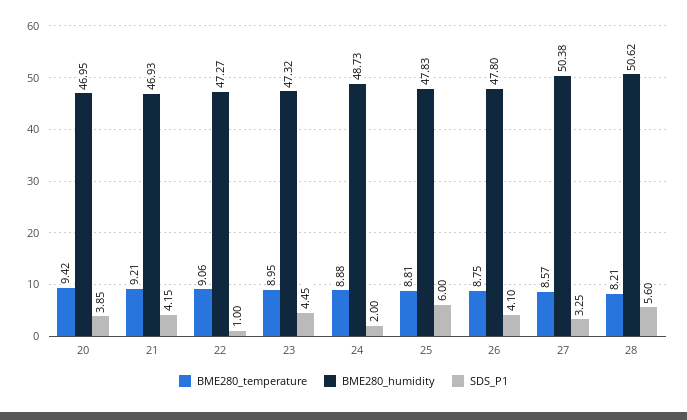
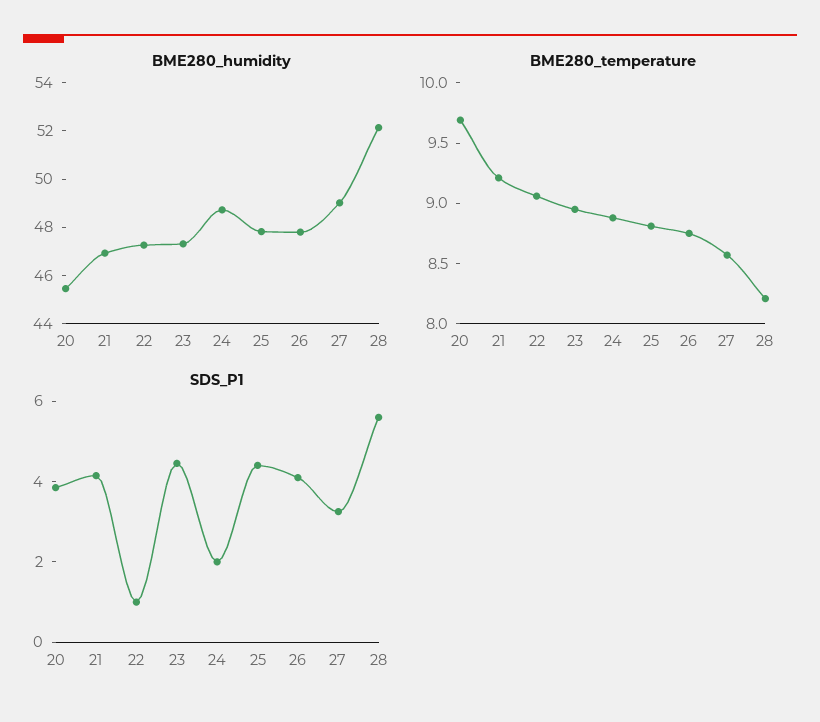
BME280_temperature, 20: 9.42 -> 9.7
BME280_humidity, 20: 46.95 -> 45.5
SDS_P1, 25: 6 -> 4.5
BME280_humidity, 27: 50.38 -> 49
BME280_humidity, 28: 50.62 -> 52

